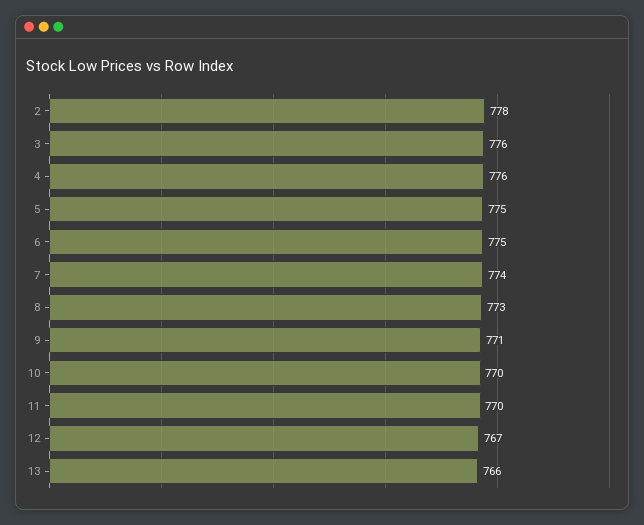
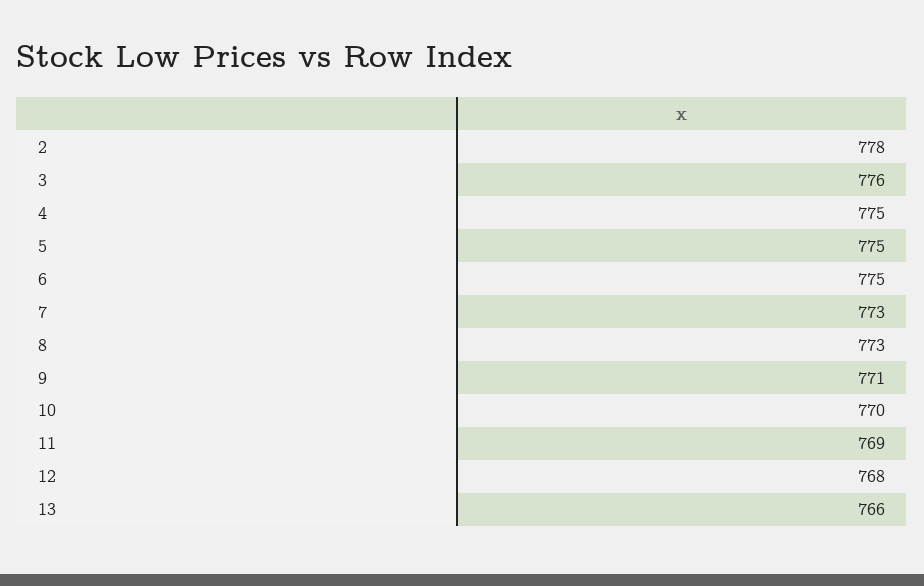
4: 776 -> 775
7: 774 -> 773
11: 770 -> 769
12: 767 -> 768

